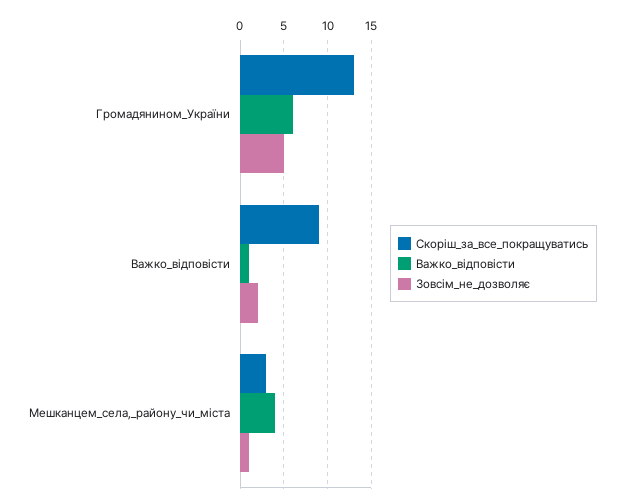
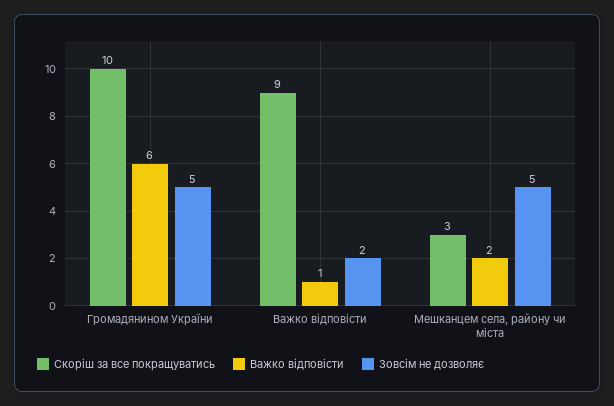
Скоріш_за_все_покращуватись, Громадянином_України: 13 -> 10
Важко_відповісти, Мешканцем_села,_району_чи_міста: 4 -> 2
Зовсім_не_дозволяє, Мешканцем_села,_району_чи_міста: 1 -> 5

